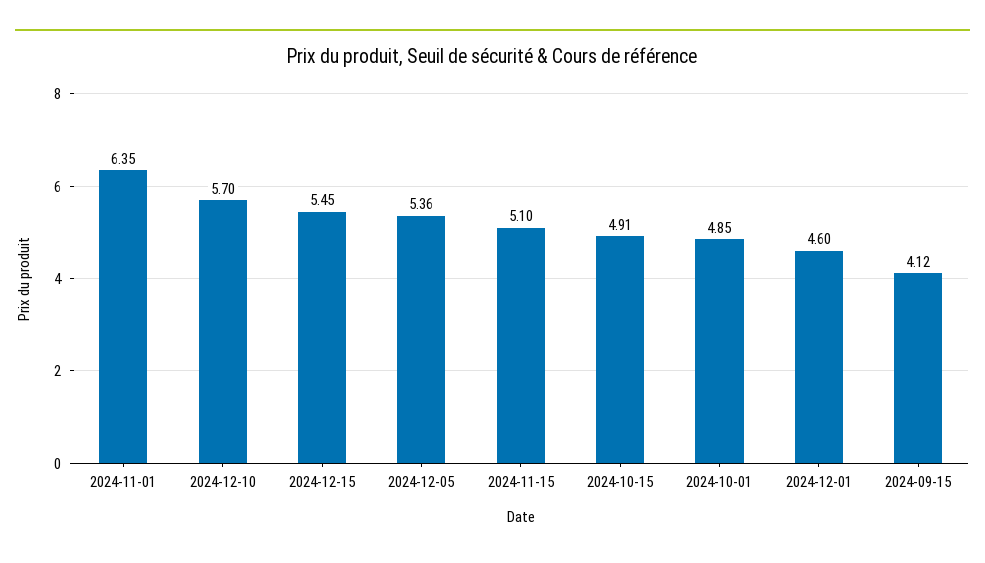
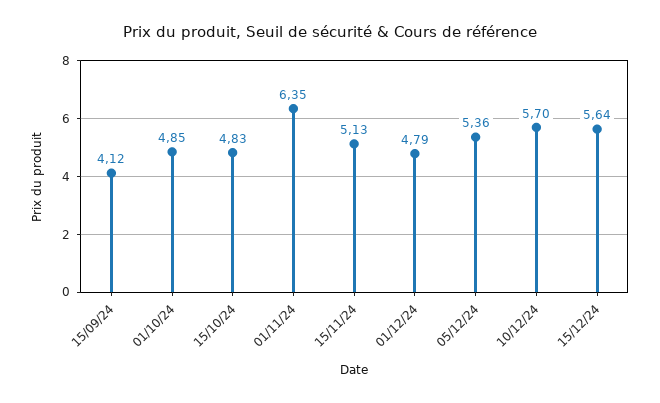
2024-12-15: 5.45 -> 5.64
2024-11-15: 5.1 -> 5.13
2024-10-15: 4.91 -> 4.83
2024-12-01: 4.6 -> 4.79

